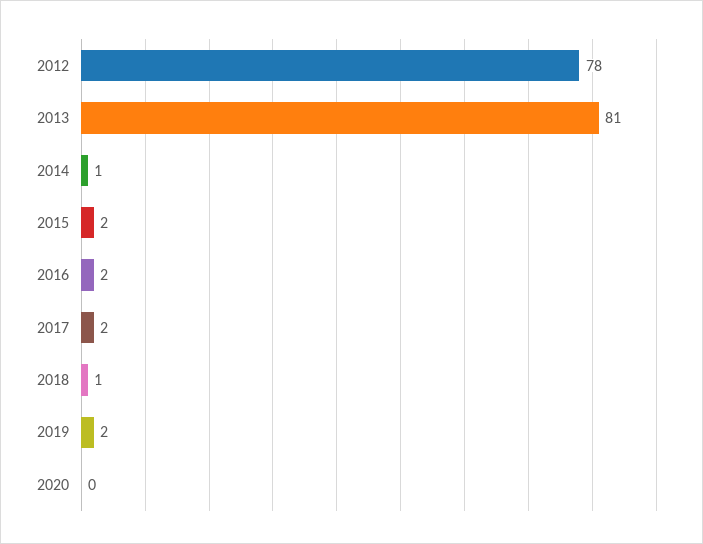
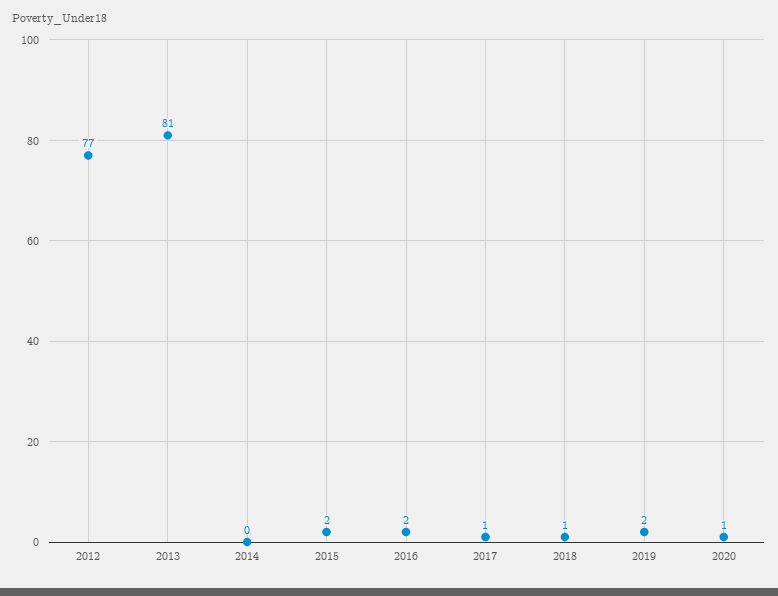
2012: 78 -> 77
2014: 1 -> 0
2017: 2 -> 1
2020: 0 -> 1

